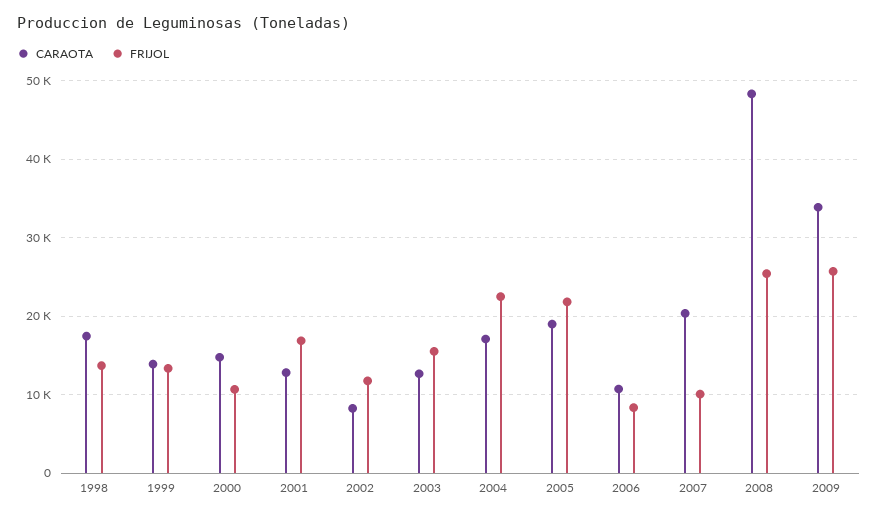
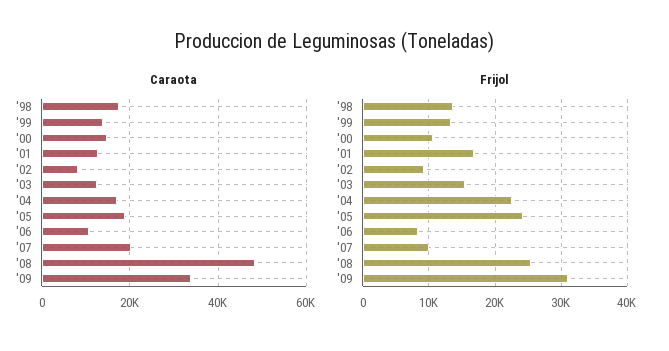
FRIJOL, 2002: 12000 -> 9000
FRIJOL, 2005: 22000 -> 24000
FRIJOL, 2009: 26000 -> 31000

